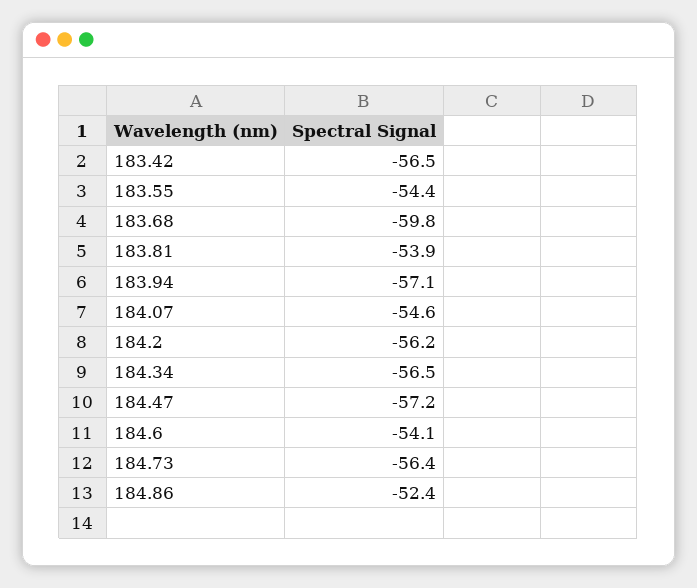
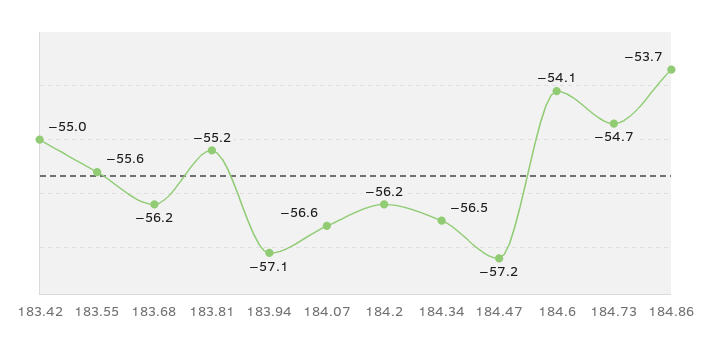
183.42: -56.5 -> -55
183.55: -54.4 -> -55.6
183.68: -59.8 -> -56.2
183.81: -53.9 -> -55.2
184.07: -54.6 -> -56.6
184.73: -56.4 -> -54.7
184.86: -52.4 -> -53.7

